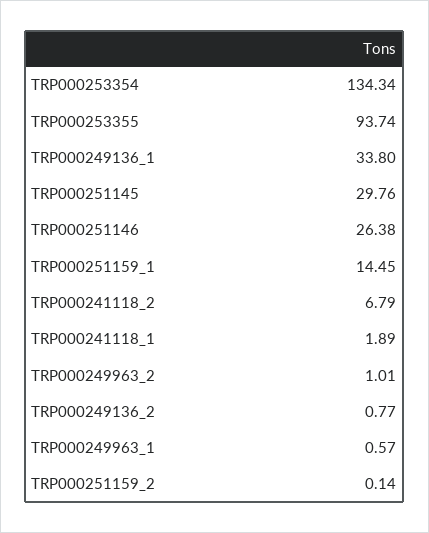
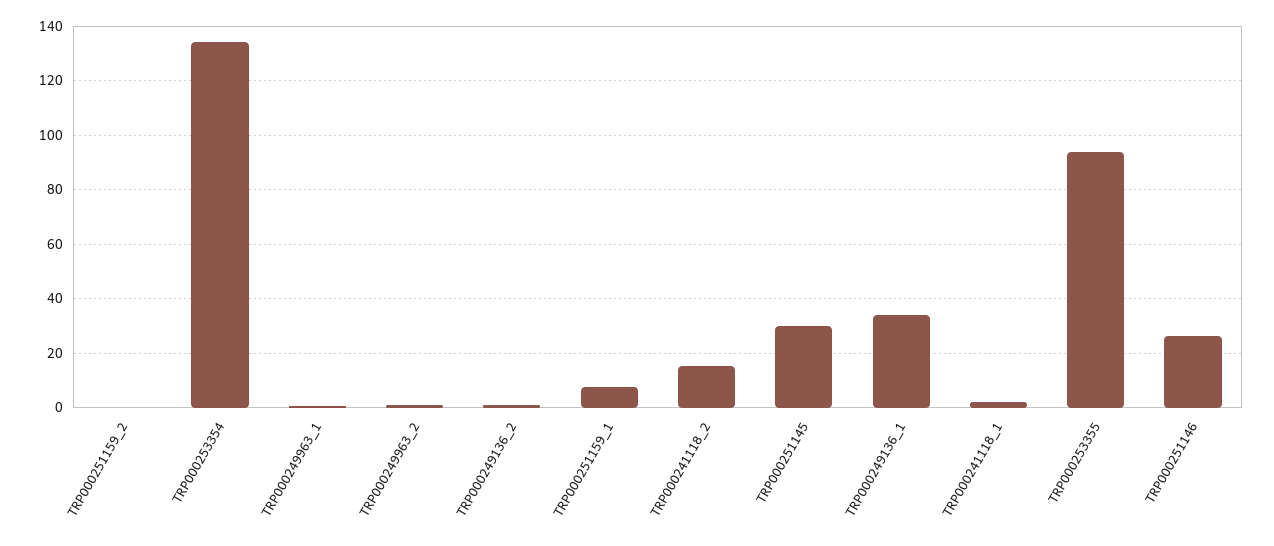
TRP000251159_1: 14.45 -> 7.5
TRP000241118_2: 6.79 -> 15

